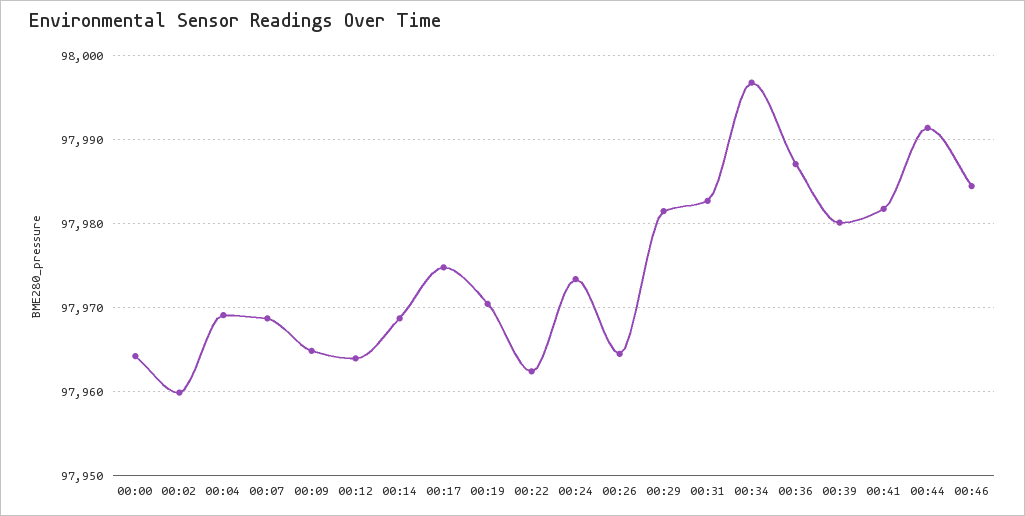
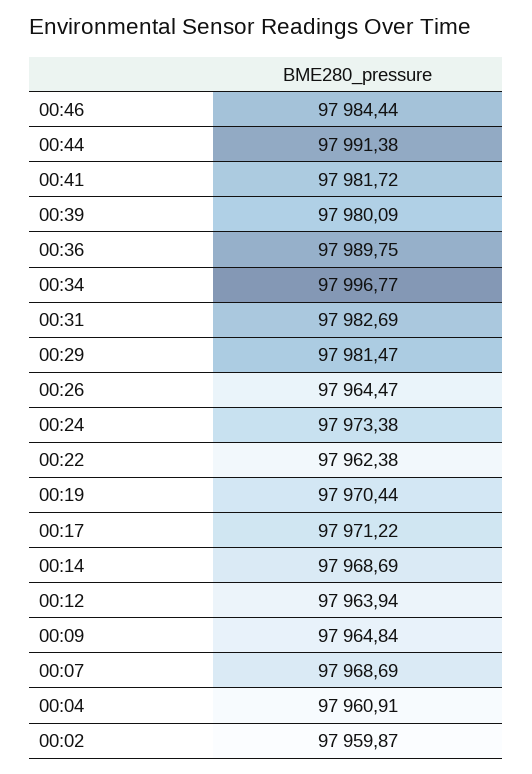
00:00: 97964 -> none
00:04: 97969 -> 97960.91
00:17: 97975 -> 97971.22
00:36: 97987 -> 97989.75

